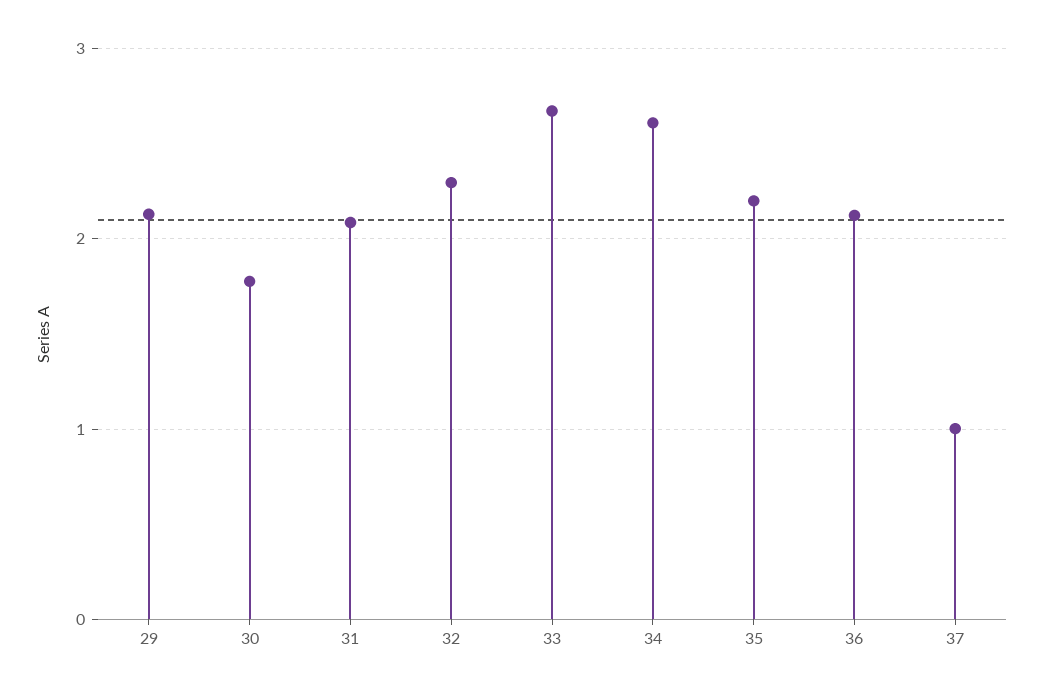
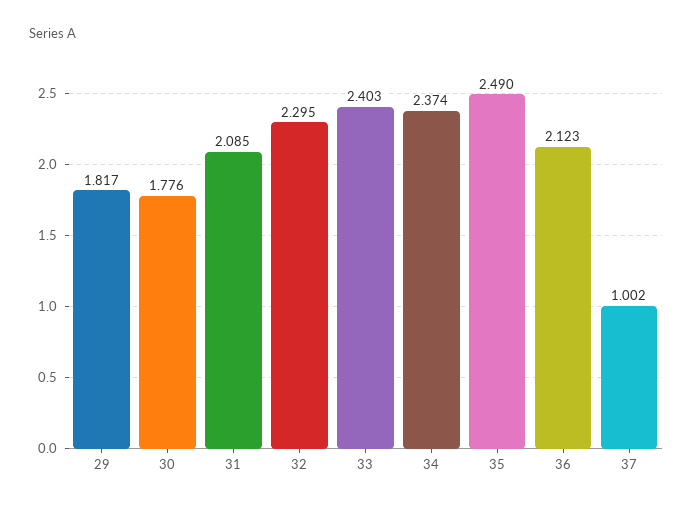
29: 2.1 -> 1.817
33: 2.7 -> 2.403
34: 2.6 -> 2.374
35: 2.2 -> 2.49

